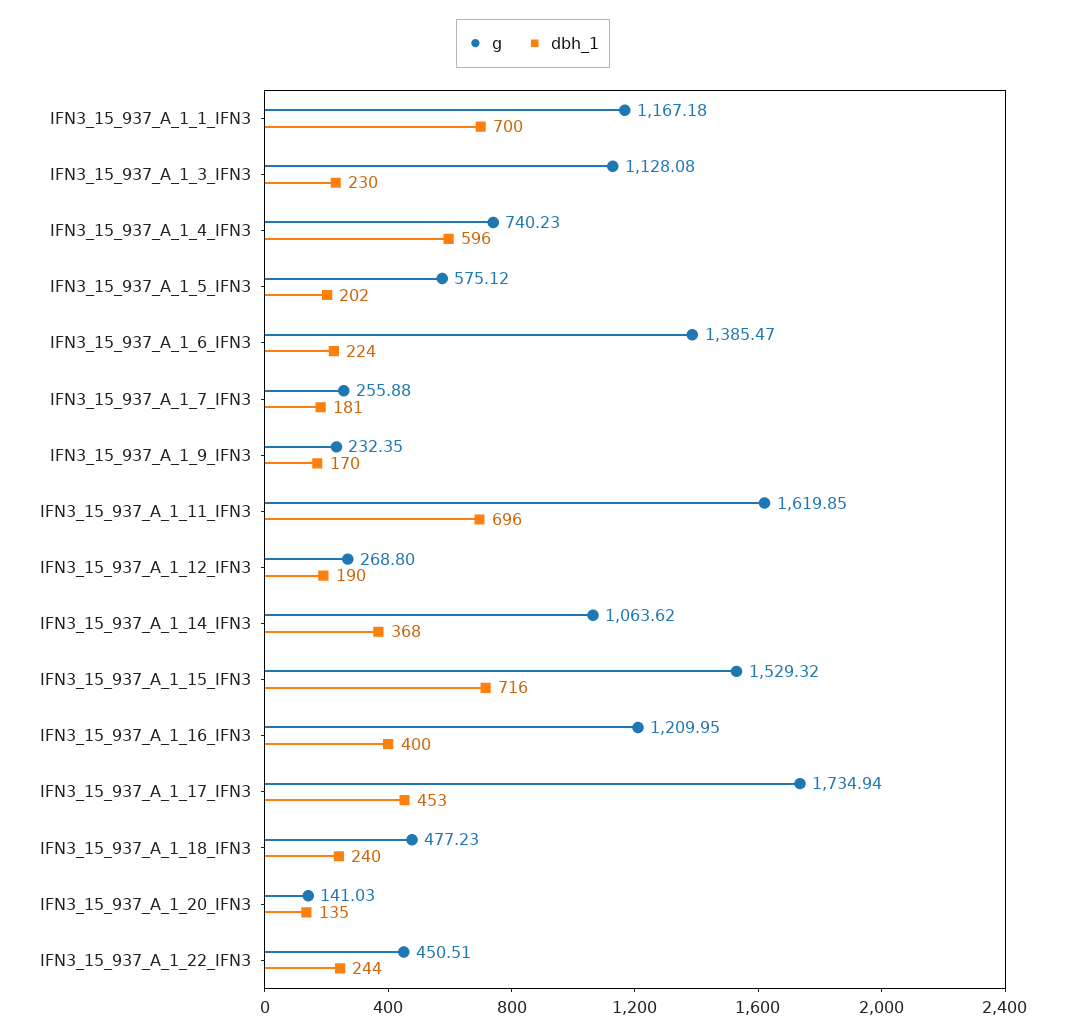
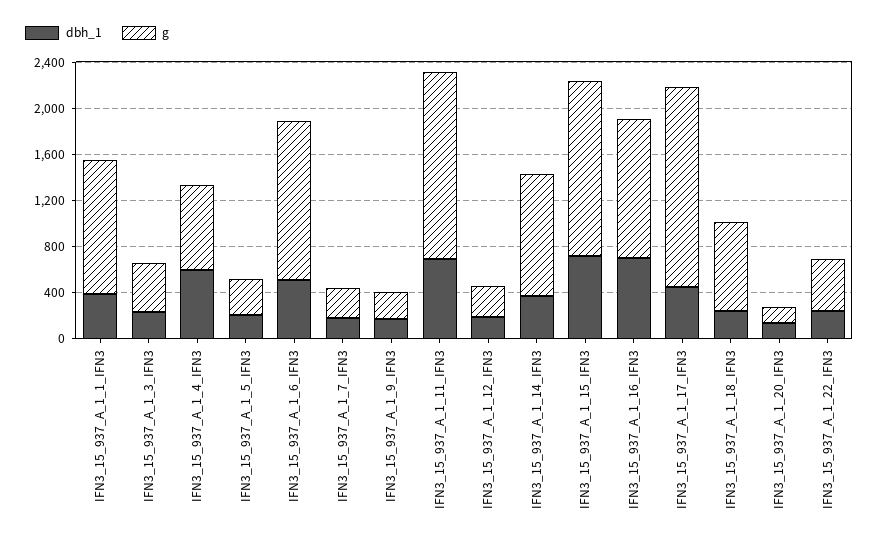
dbh_1, IFN3_15_937_A_1_1_IFN3: 700 -> 400
g, IFN3_15_937_A_1_3_IFN3: 1128.08 -> 400
g, IFN3_15_937_A_1_5_IFN3: 575.12 -> 300
dbh_1, IFN3_15_937_A_1_6_IFN3: 224 -> 500
dbh_1, IFN3_15_937_A_1_16_IFN3: 400 -> 700
g, IFN3_15_937_A_1_18_IFN3: 477.23 -> 800

